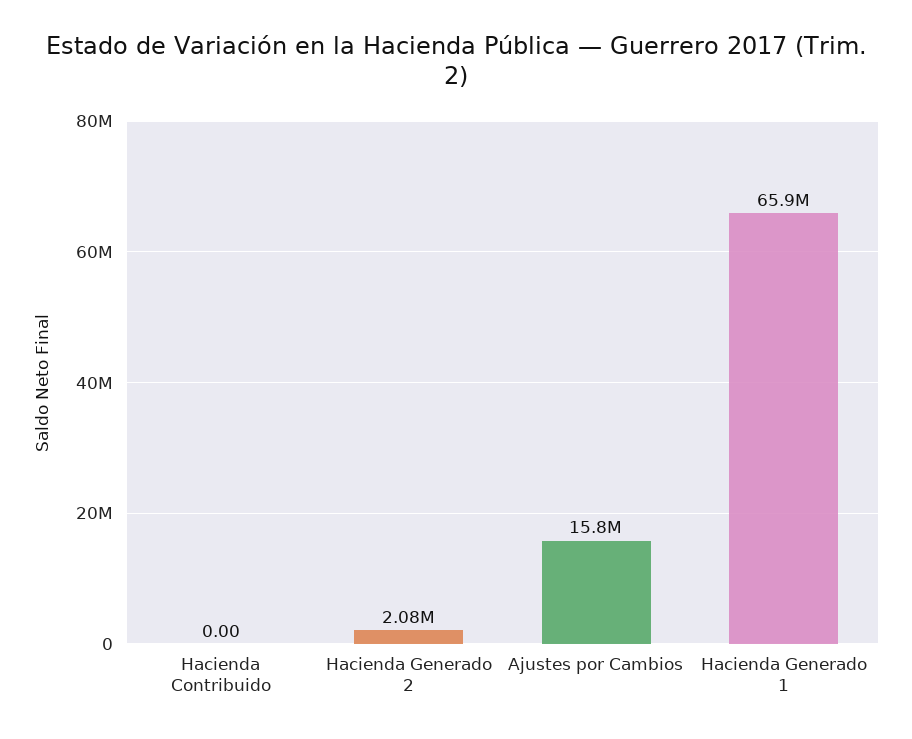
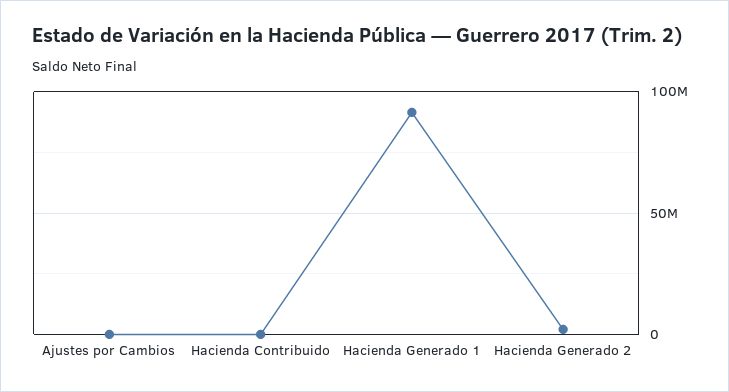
Ajustes por Cambios: 15800000 -> 0
Hacienda Generado 1: 65900000 -> 90000000

